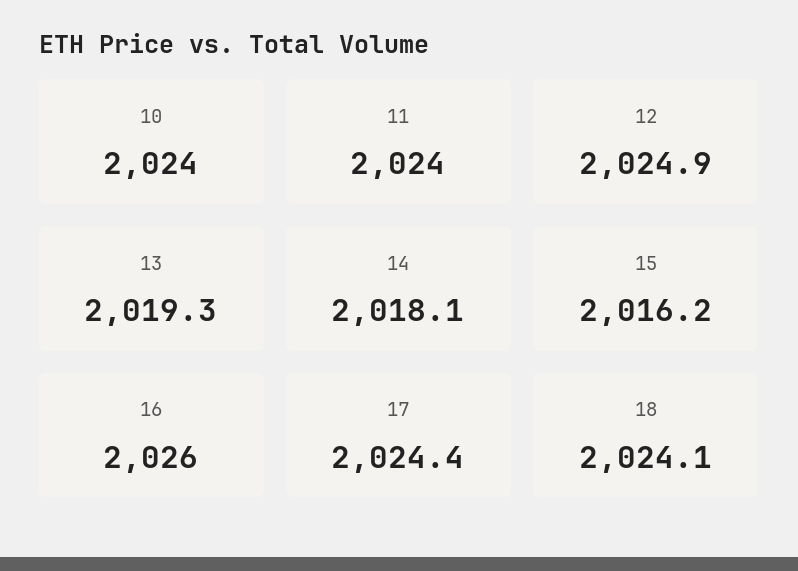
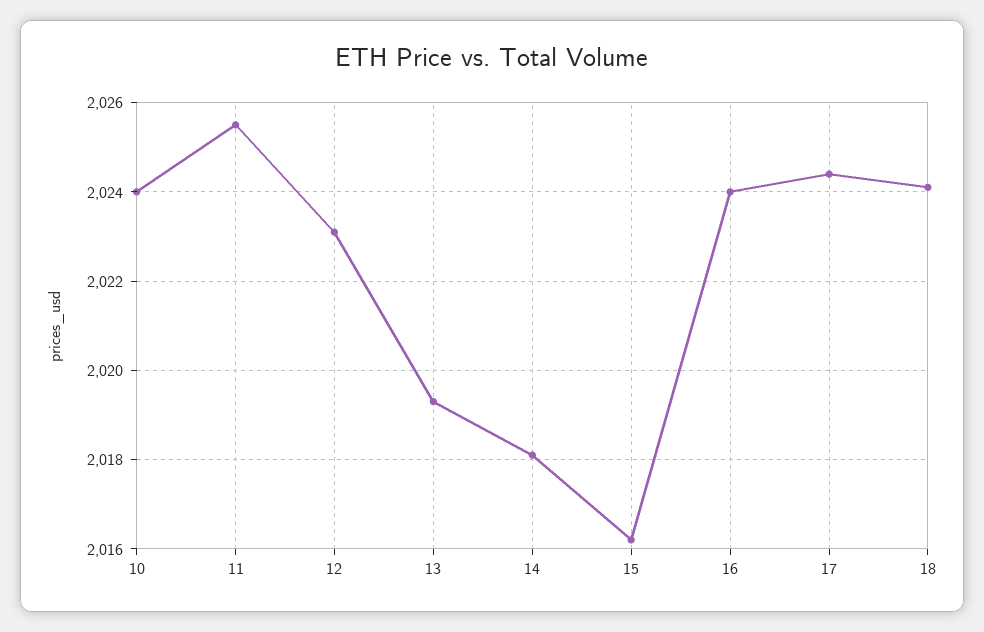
11: 2024 -> 2025.5
12: 2024.9 -> 2023
16: 2026 -> 2024

